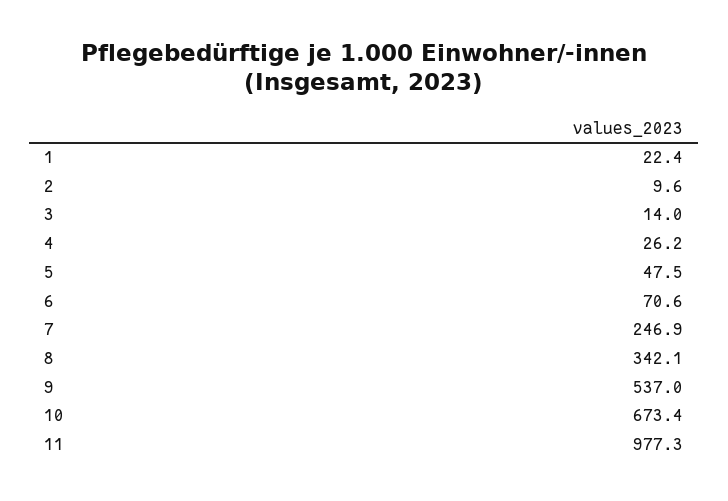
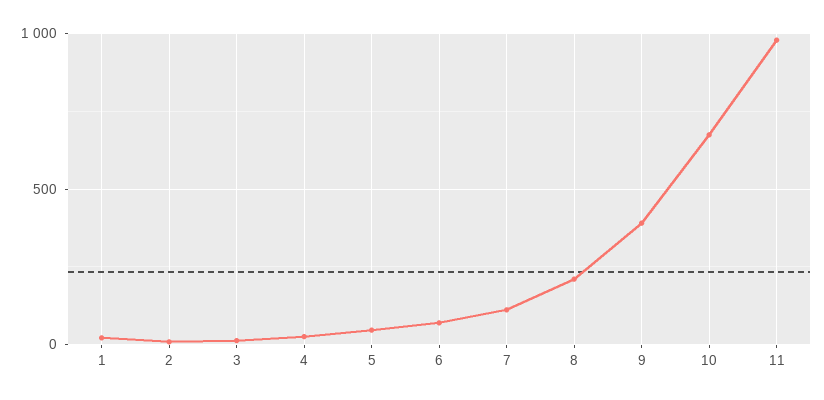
7: 246.9 -> 100
8: 342.1 -> 200
9: 537 -> 400

